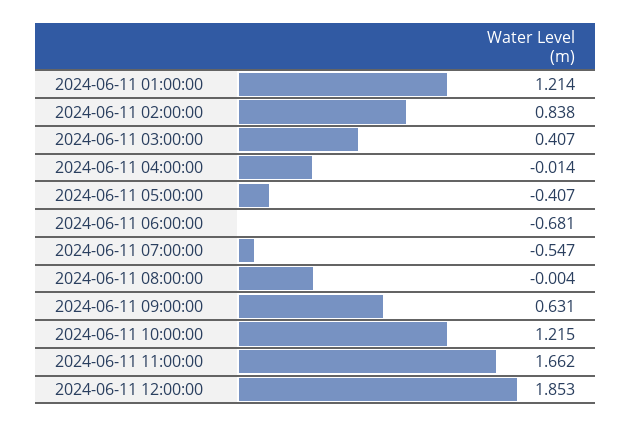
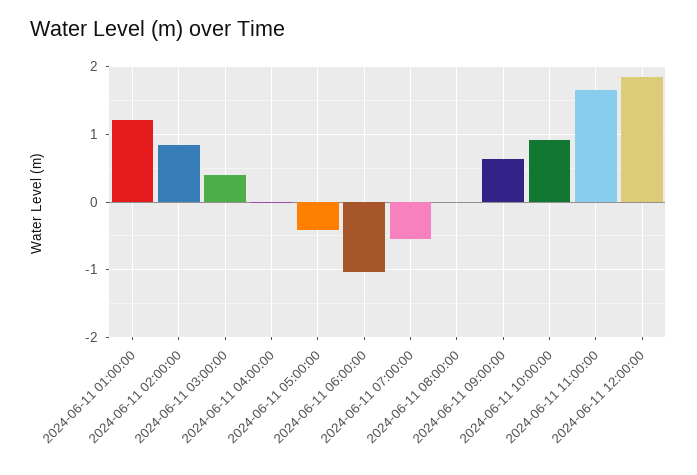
2024-06-11 06:00:00: -0.681 -> -1
2024-06-11 10:00:00: 1.215 -> 0.9

